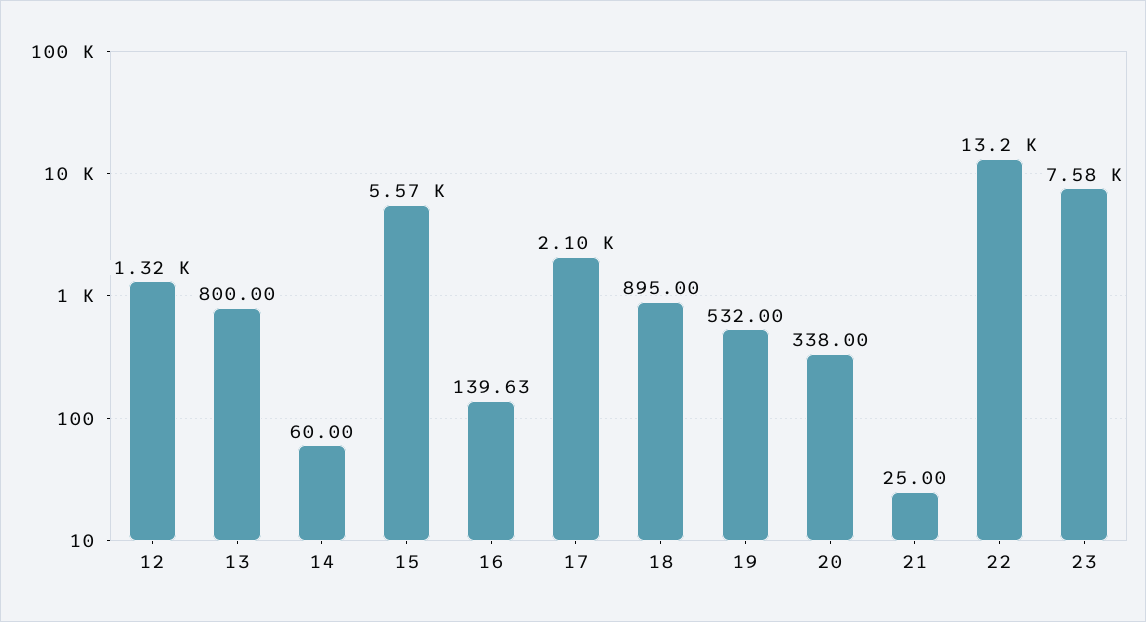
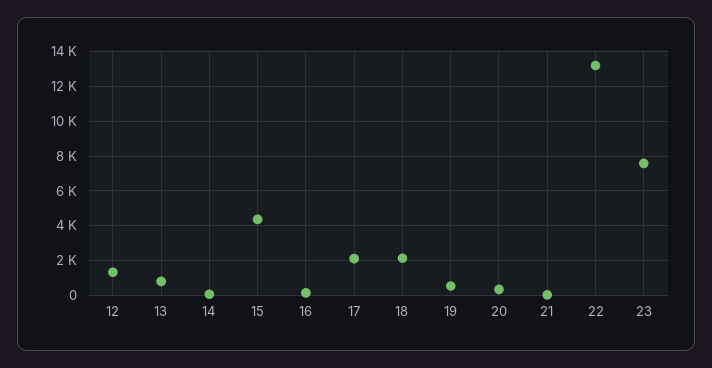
15: 5570 -> 4500
18: 895 -> 2000

